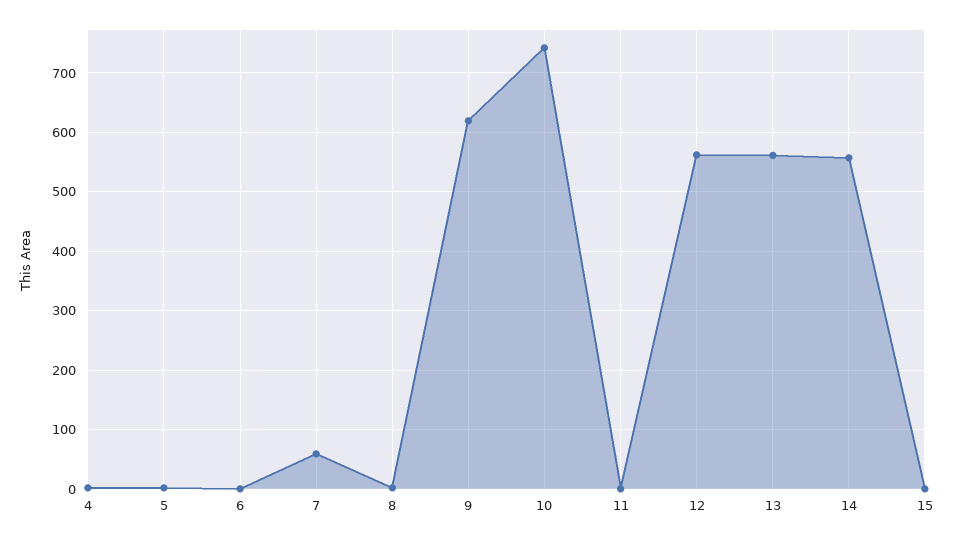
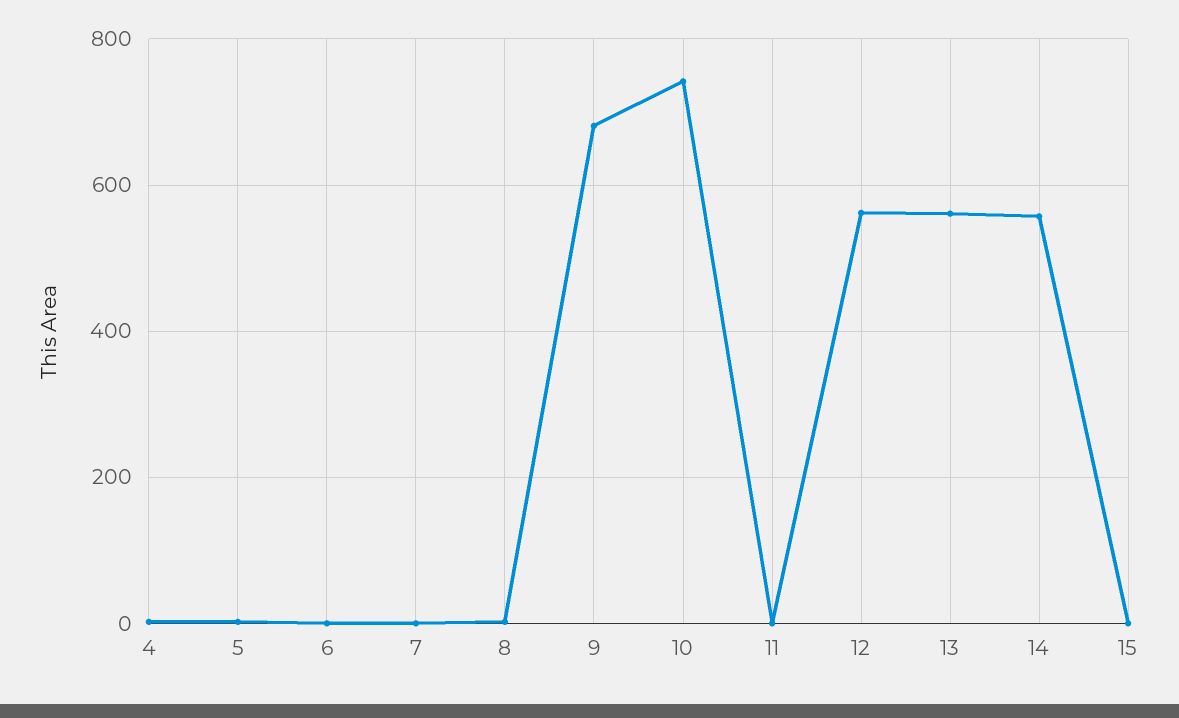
7: 60 -> 0
9: 620 -> 680

